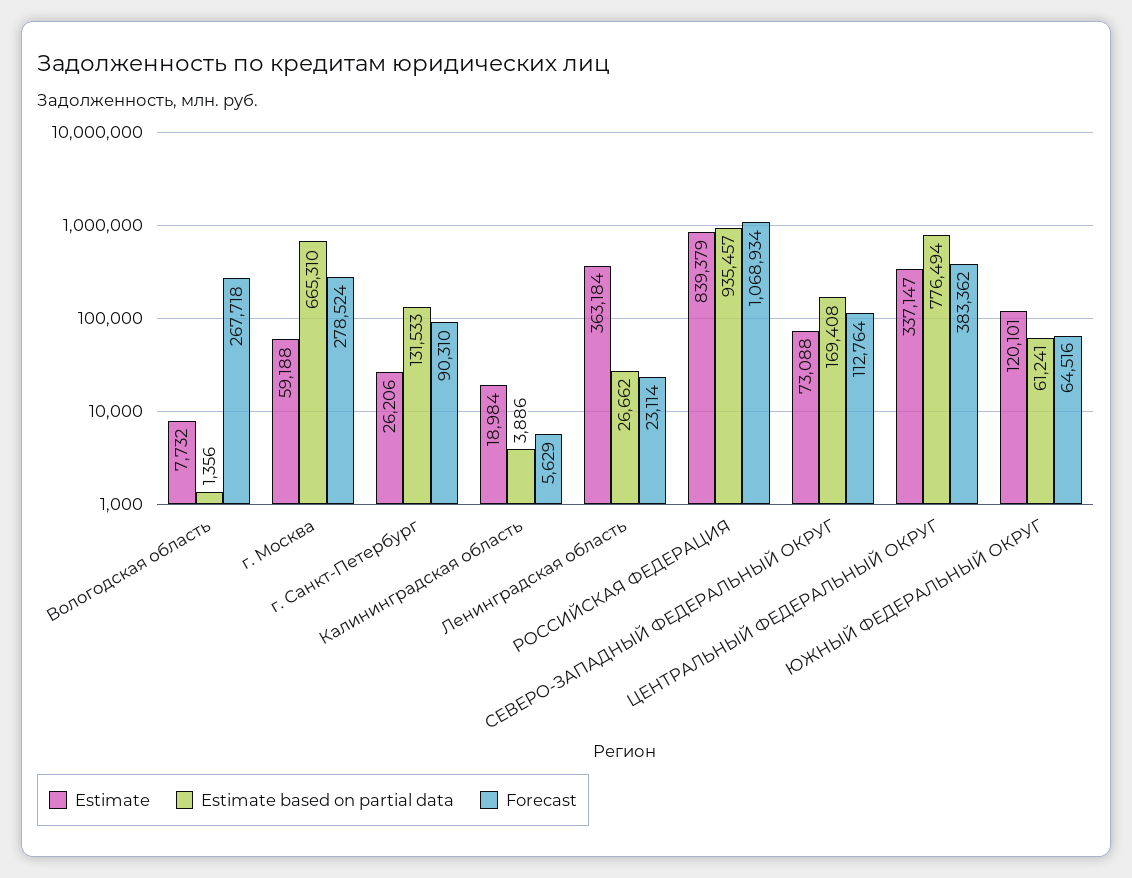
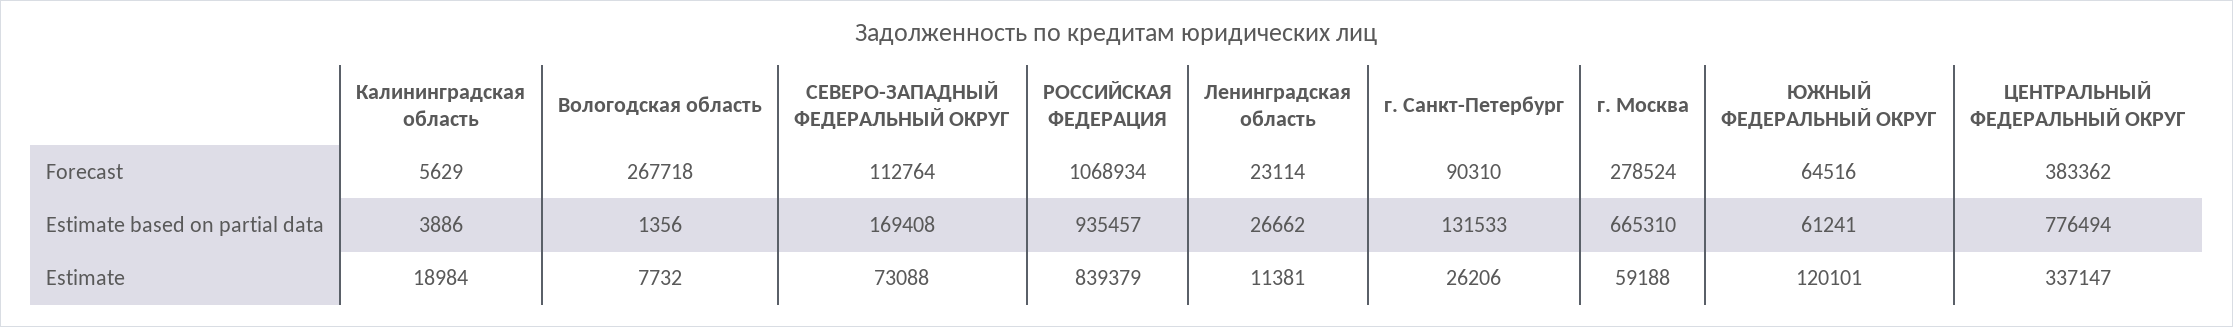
Estimate, Ленинградская область: 363184 -> 11381

